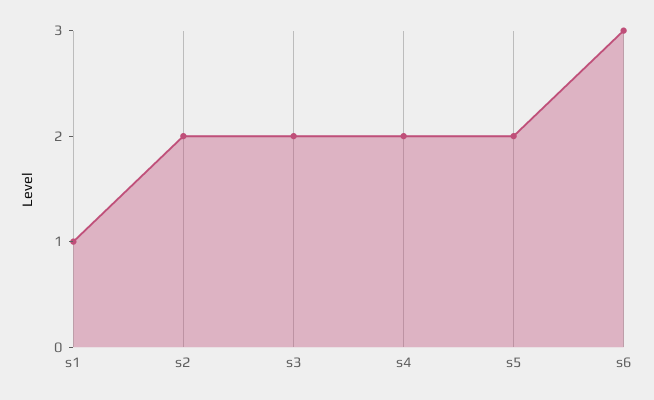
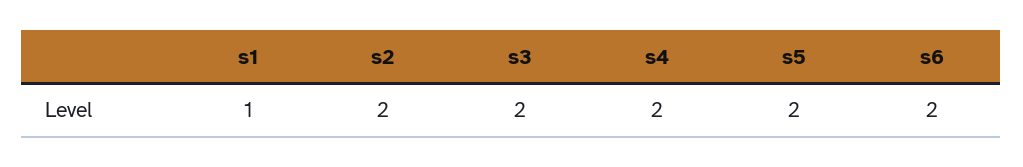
s6: 3 -> 2

